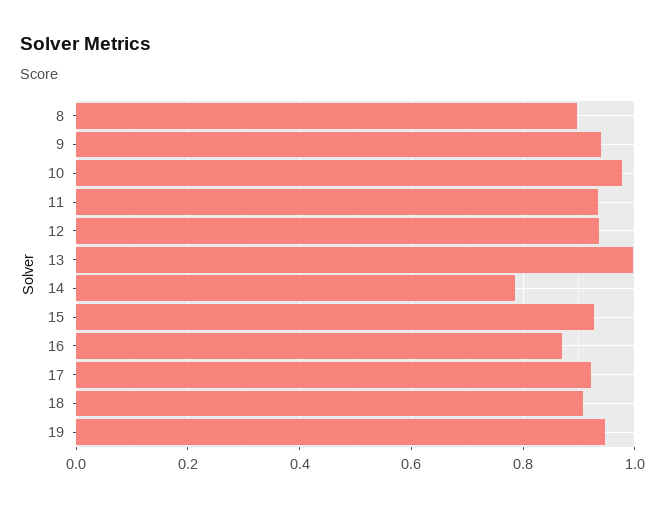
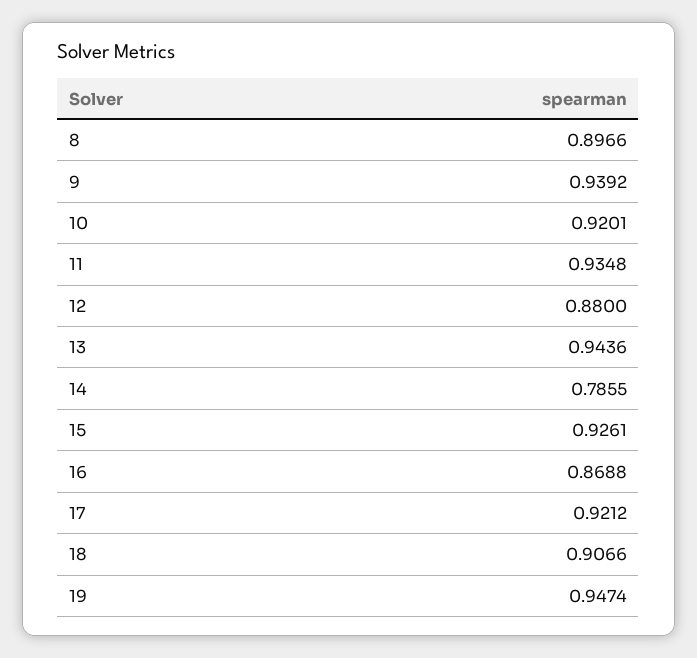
10: 0.98 -> 0.9201
12: 0.94 -> 0.88
13: 1 -> 0.9436

